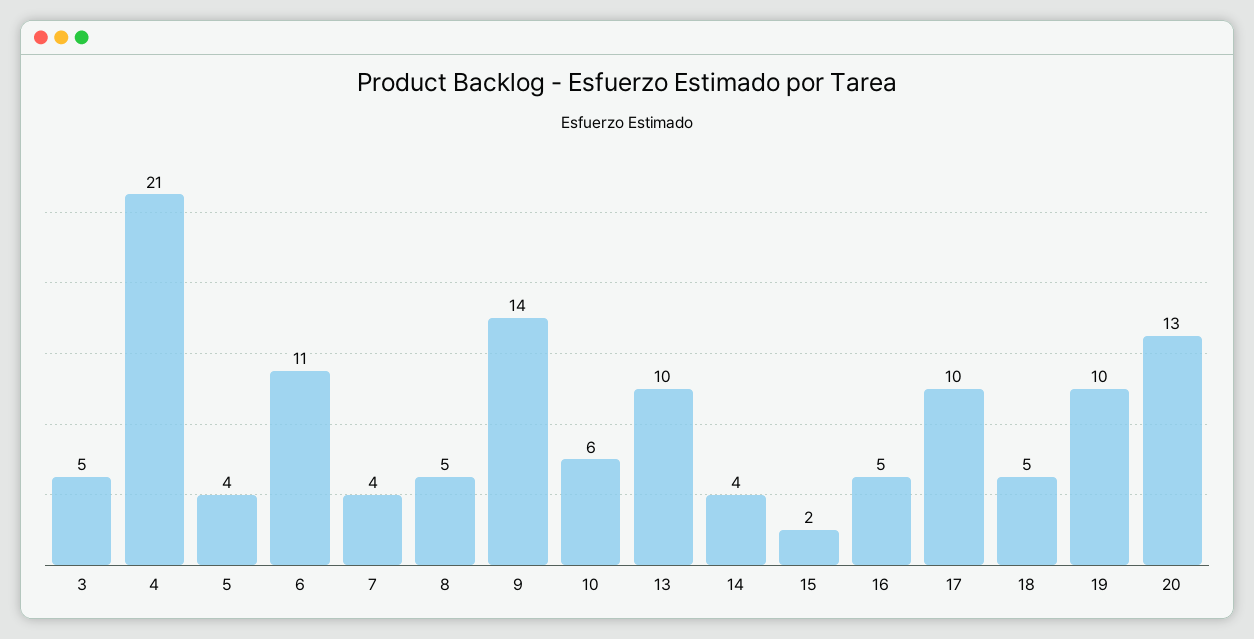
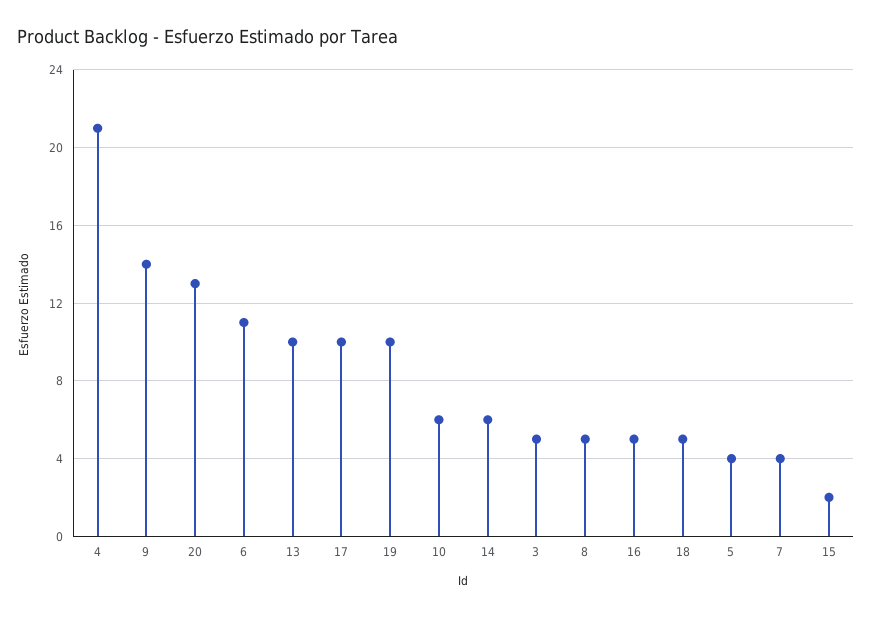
14: 4 -> 6

